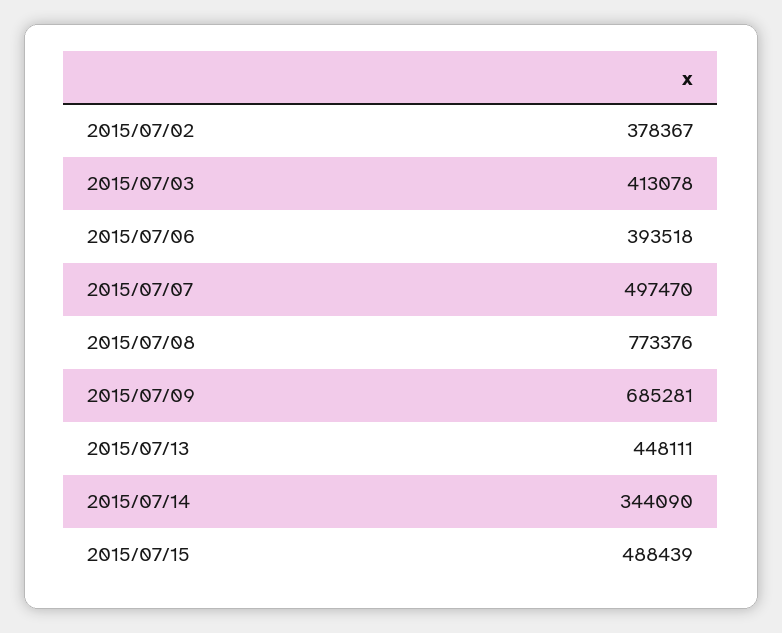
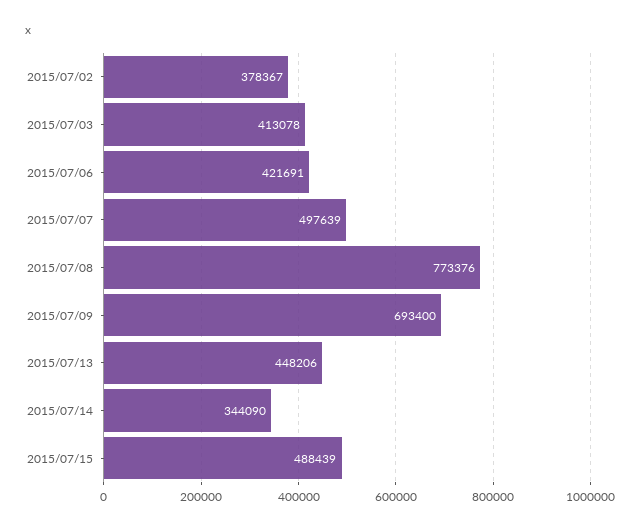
2015/07/06: 393518 -> 421691
2015/07/07: 497470 -> 497639
2015/07/09: 685281 -> 693400
2015/07/13: 448111 -> 448206

